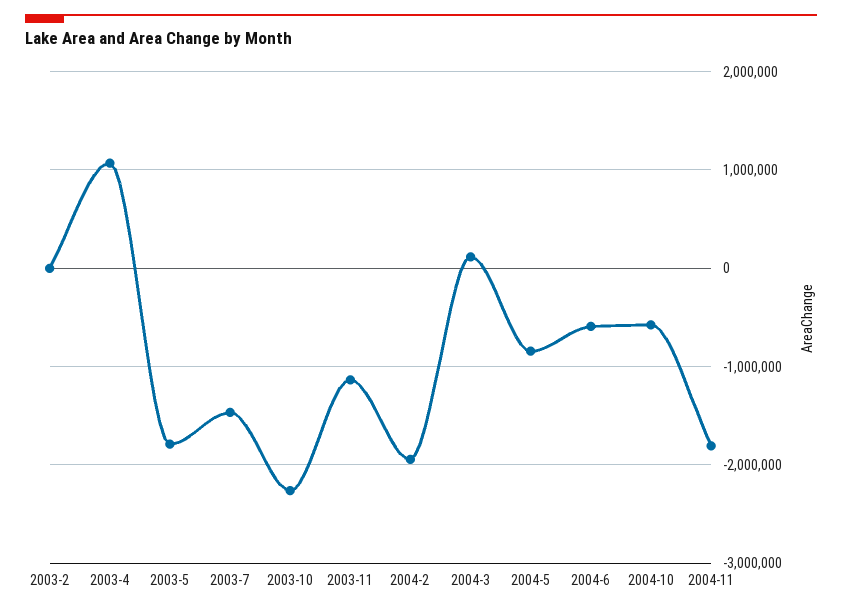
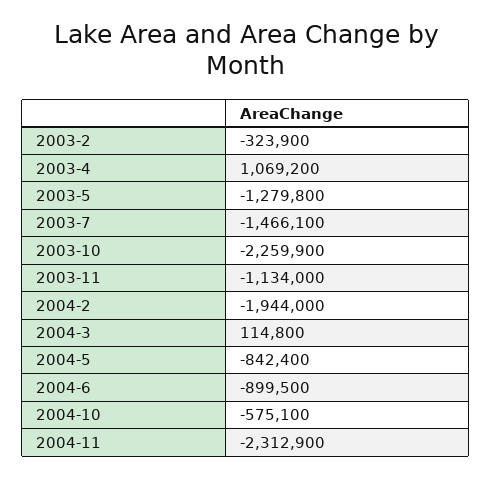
2003-2: 0 -> -323900
2003-5: -1800000 -> -1279800
2004-6: -600000 -> -899500
2004-11: -1800000 -> -2312900

